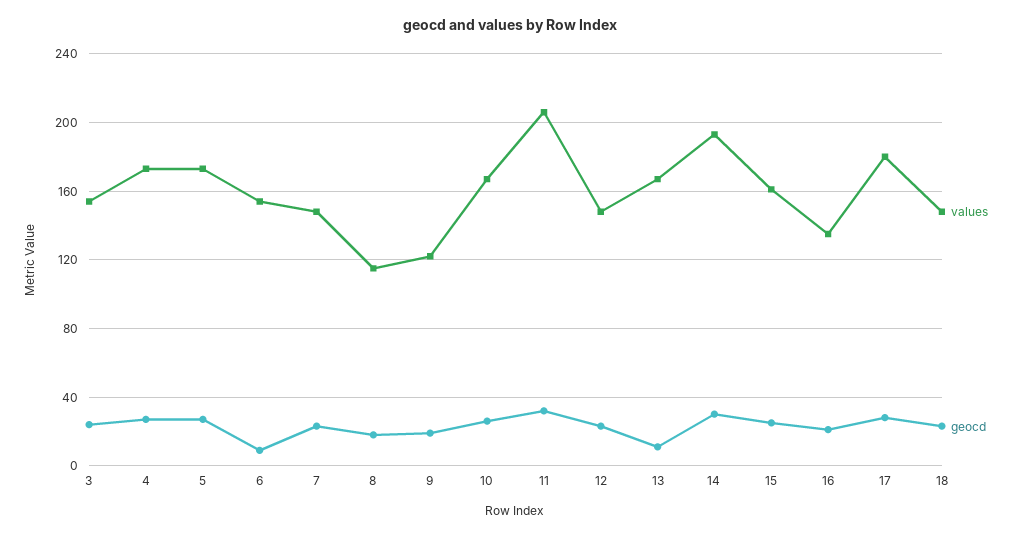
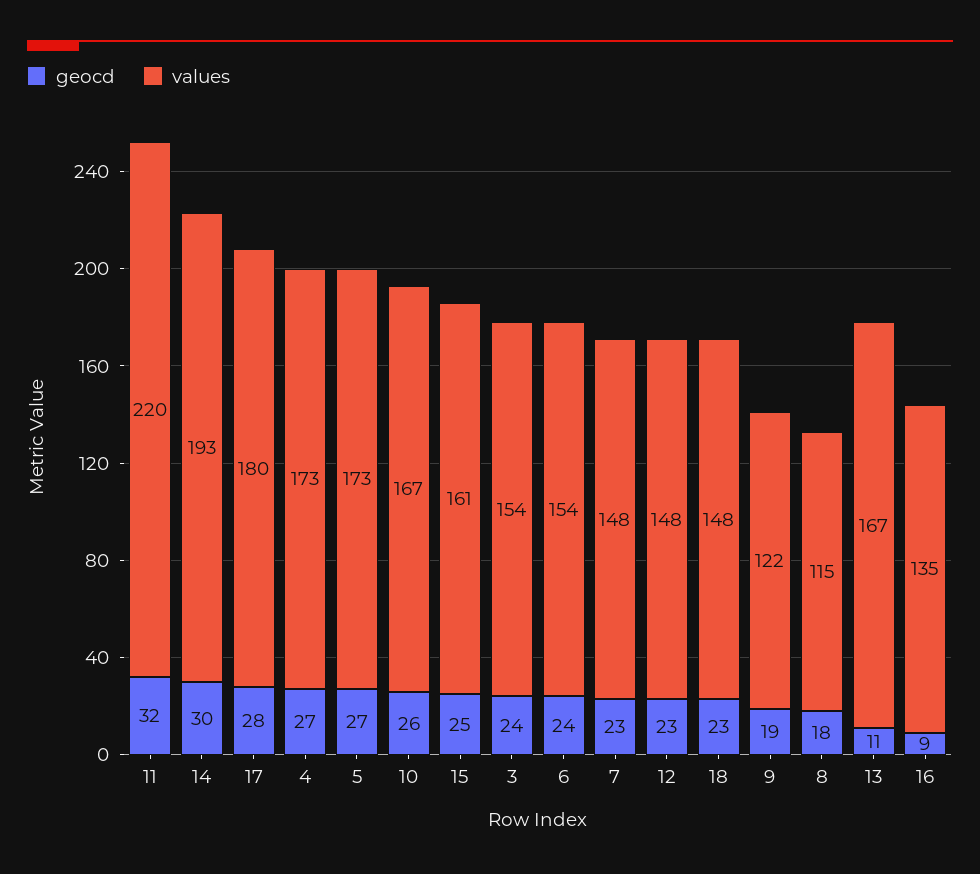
geocd, 6: 10 -> 24
values, 11: 205 -> 220
geocd, 16: 20 -> 9

